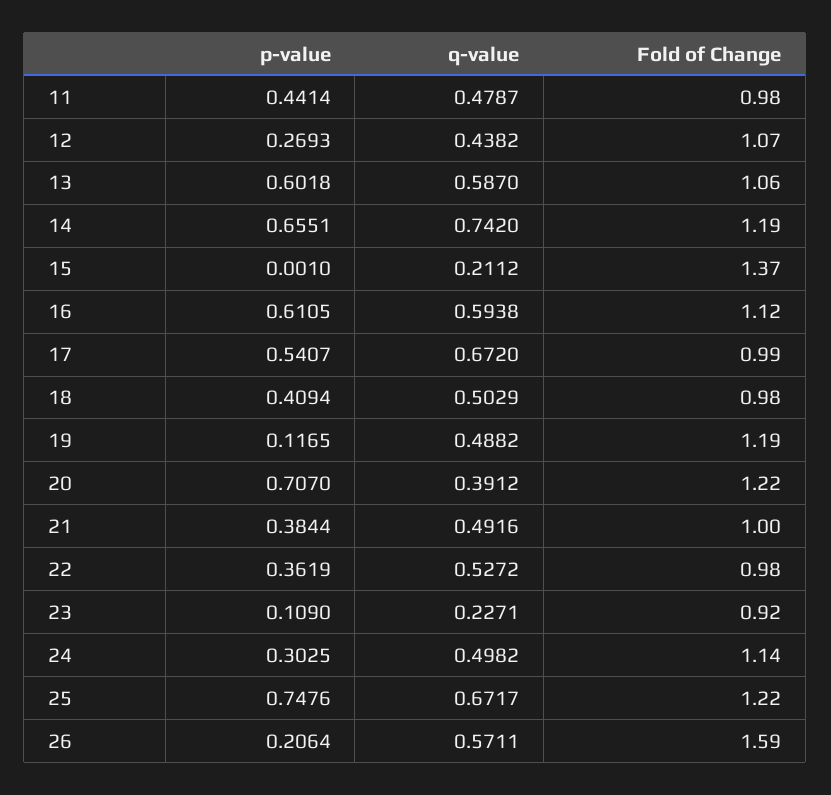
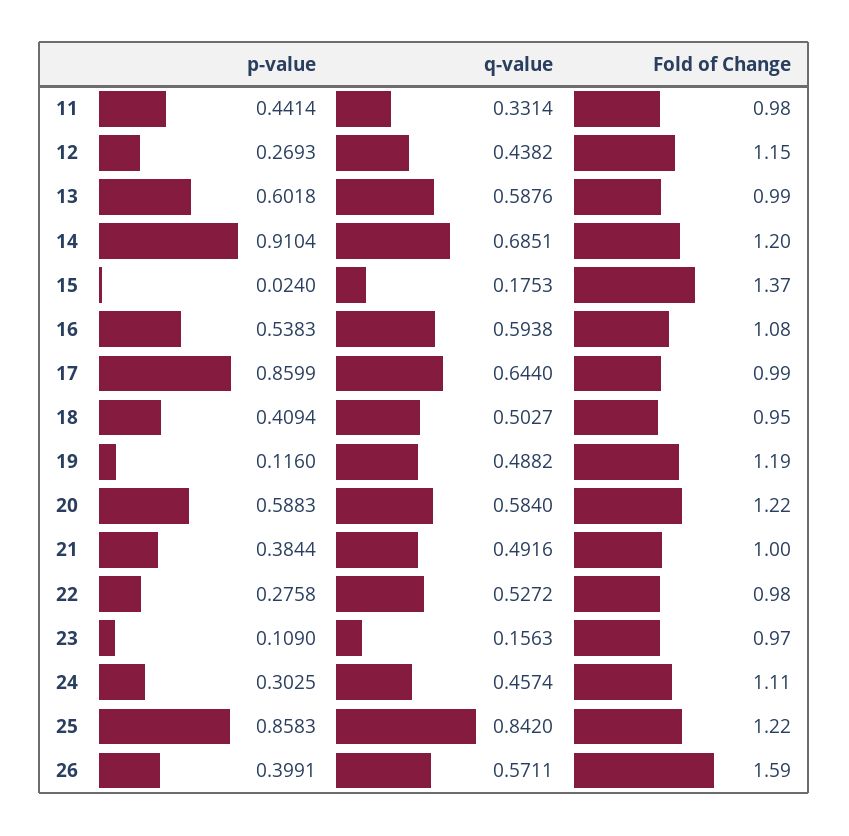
q-value, 11: 0.4787 -> 0.3314
Fold of Change, 12: 1.07 -> 1.15
q-value, 13: 0.587 -> 0.5876
Fold of Change, 13: 1.06 -> 0.99
p-value, 14: 0.6551 -> 0.9104
q-value, 14: 0.742 -> 0.6851
Fold of Change, 14: 1.19 -> 1.2
p-value, 15: 0.001 -> 0.024
q-value, 15: 0.2112 -> 0.1753
p-value, 16: 0.6105 -> 0.5383
Fold of Change, 16: 1.12 -> 1.08
p-value, 17: 0.5407 -> 0.8599
q-value, 17: 0.672 -> 0.644
q-value, 18: 0.5029 -> 0.5027
Fold of Change, 18: 0.98 -> 0.95
p-value, 19: 0.1165 -> 0.116
p-value, 20: 0.707 -> 0.5883
q-value, 20: 0.3912 -> 0.584
p-value, 22: 0.3619 -> 0.2758
q-value, 23: 0.2271 -> 0.1563
Fold of Change, 23: 0.92 -> 0.97
q-value, 24: 0.4982 -> 0.4574
Fold of Change, 24: 1.14 -> 1.11
p-value, 25: 0.7476 -> 0.8583
q-value, 25: 0.6717 -> 0.842
p-value, 26: 0.2064 -> 0.3991

